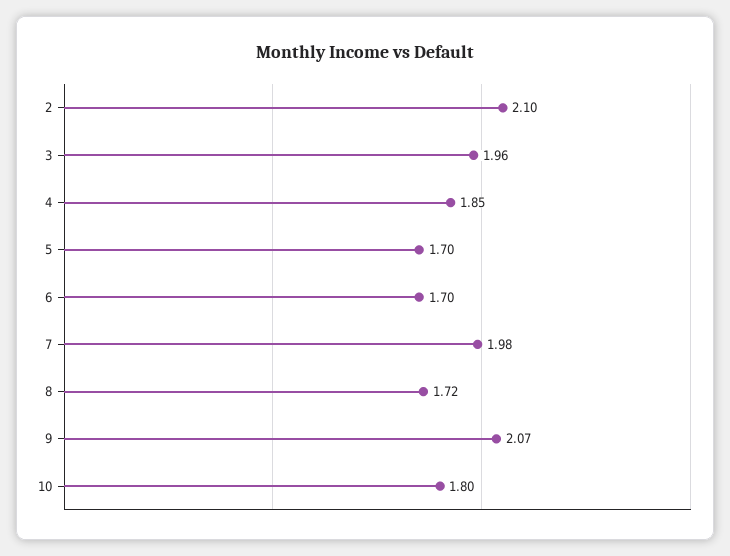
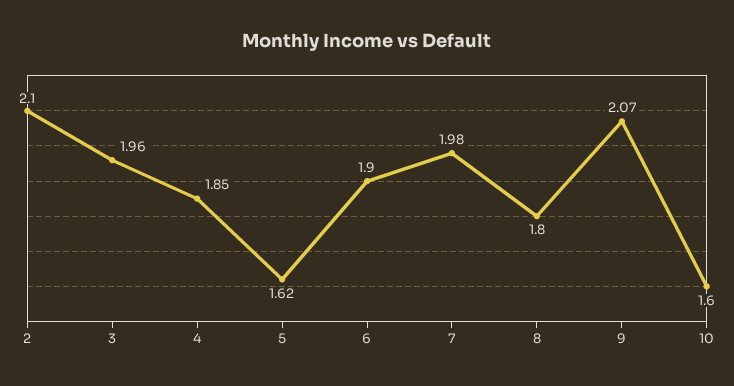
5: 1.7 -> 1.62
6: 1.7 -> 1.9
8: 1.72 -> 1.8
10: 1.8 -> 1.6

